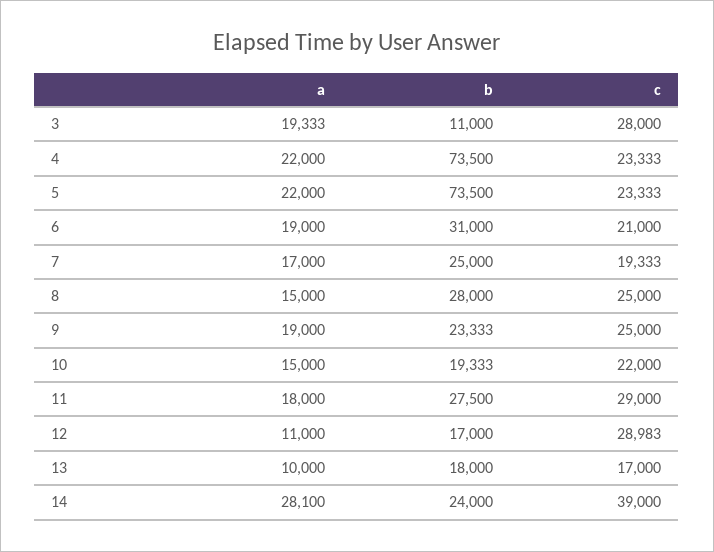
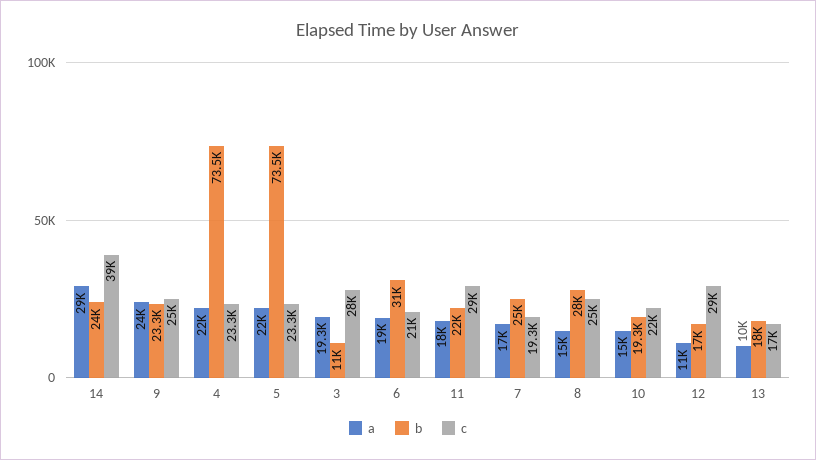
a, 9: 19000 -> 24000
b, 11: 27500 -> 22000
a, 14: 28100 -> 29000

